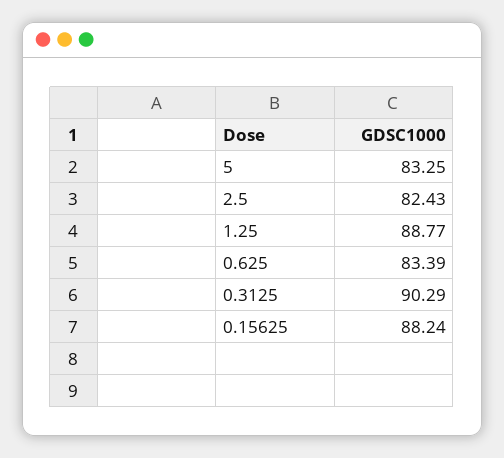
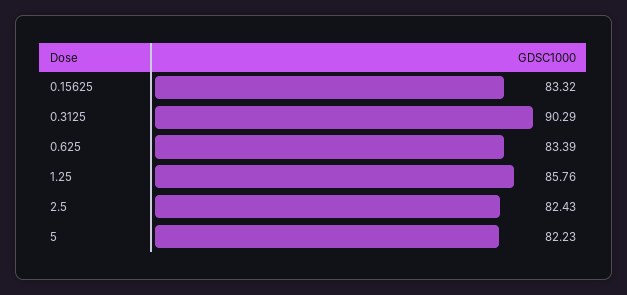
5: 83.25 -> 82.23
1.25: 88.77 -> 85.76
0.15625: 88.24 -> 83.32

